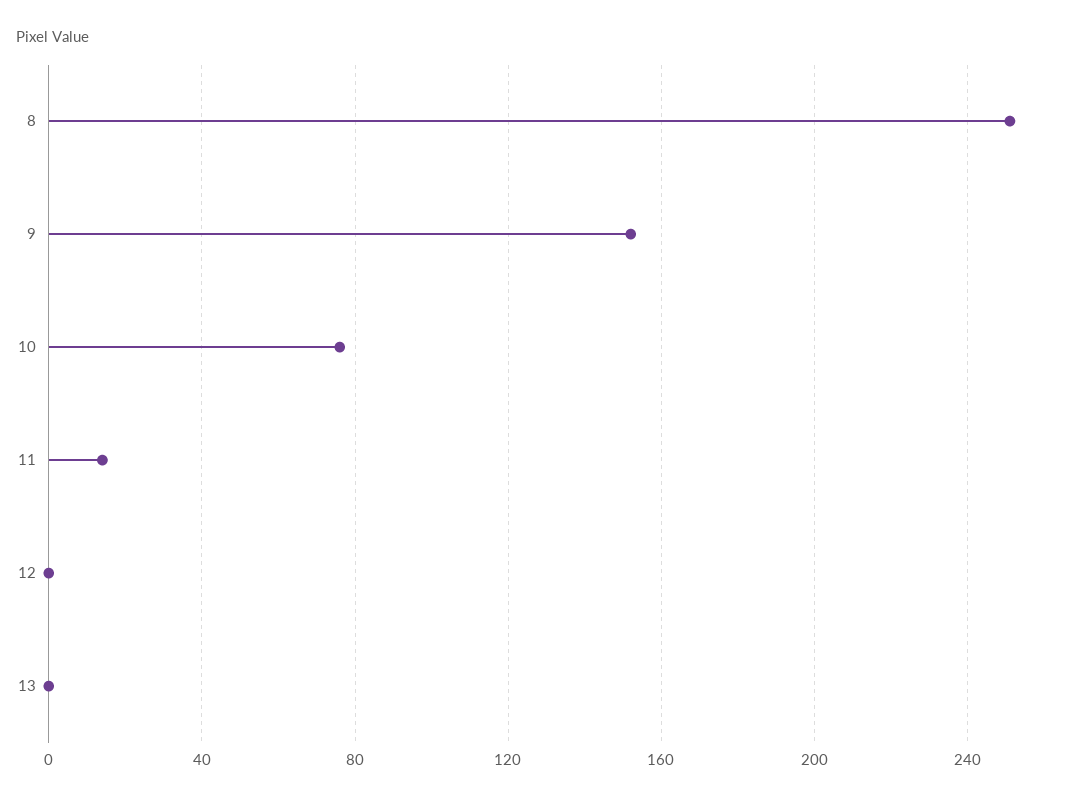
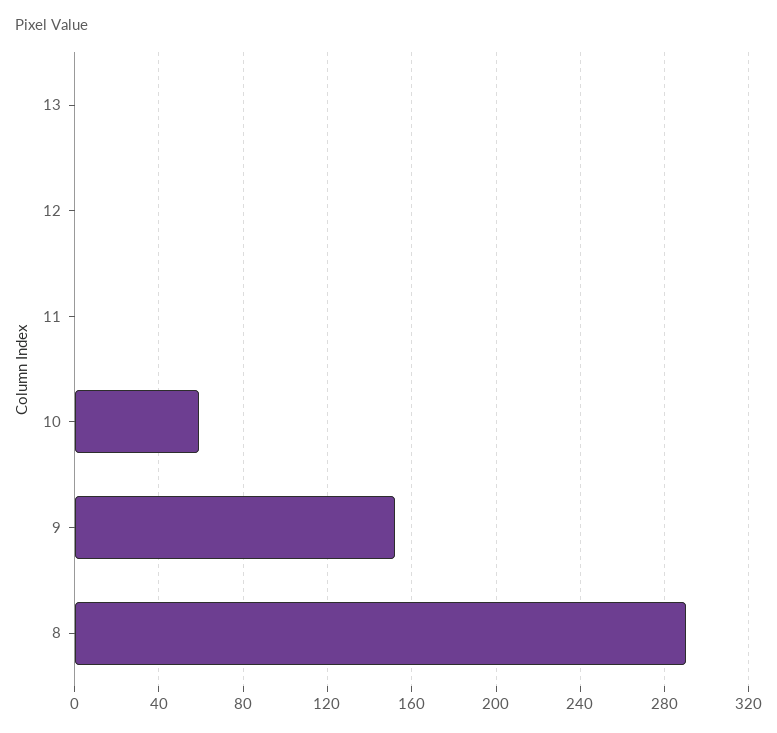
8: 250 -> 290
10: 75 -> 60
11: 15 -> 0

